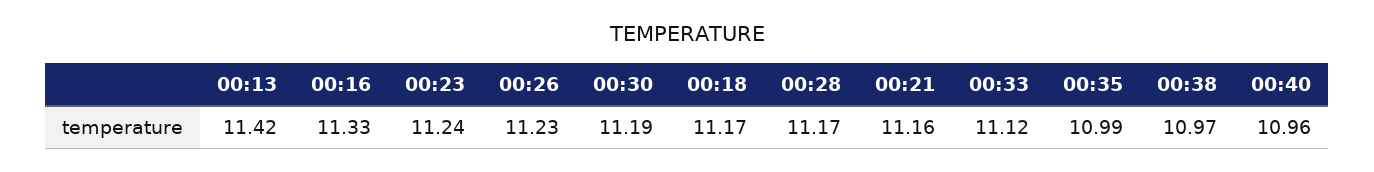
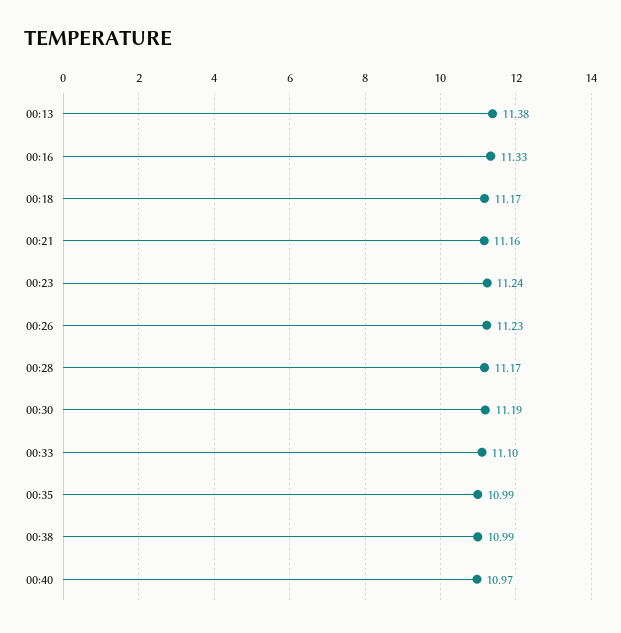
00:13: 11.42 -> 11.38
00:33: 11.12 -> 11.1
00:38: 10.97 -> 10.99
00:40: 10.96 -> 10.97

